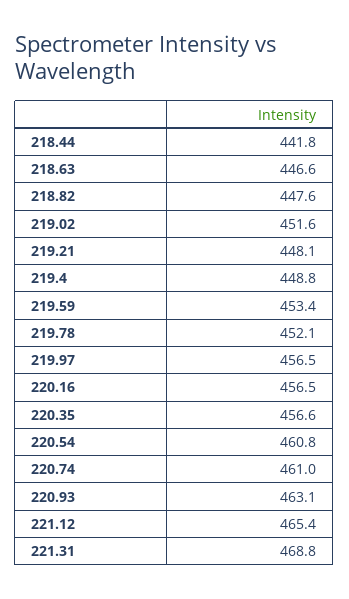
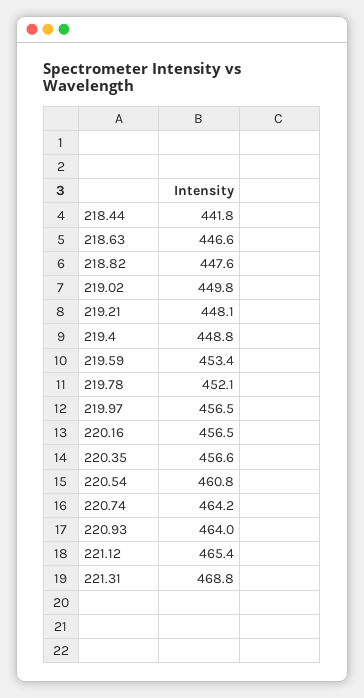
219.02: 451.6 -> 449.8
220.74: 461 -> 464.2
220.93: 463.1 -> 464

